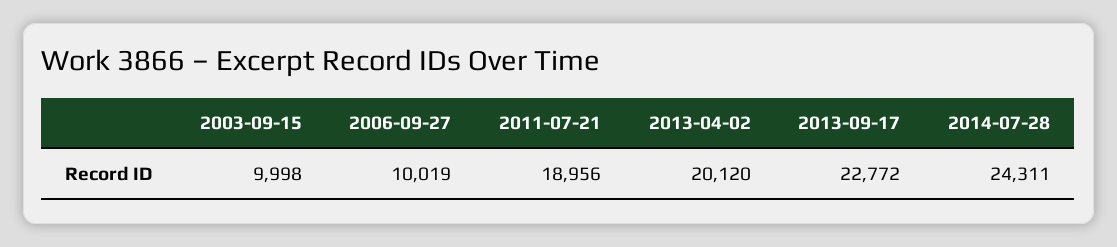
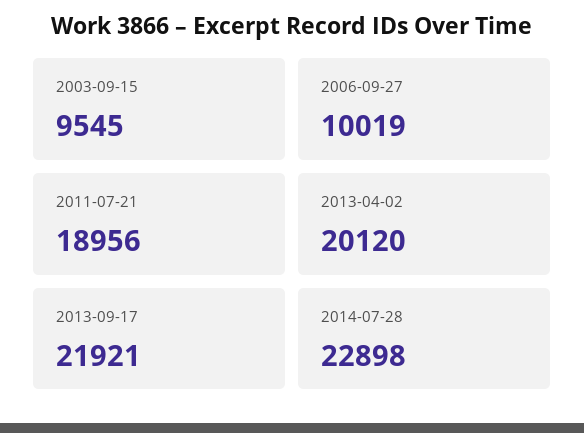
2003-09-15: 9998 -> 9545
2013-09-17: 22772 -> 21921
2014-07-28: 24311 -> 22898

